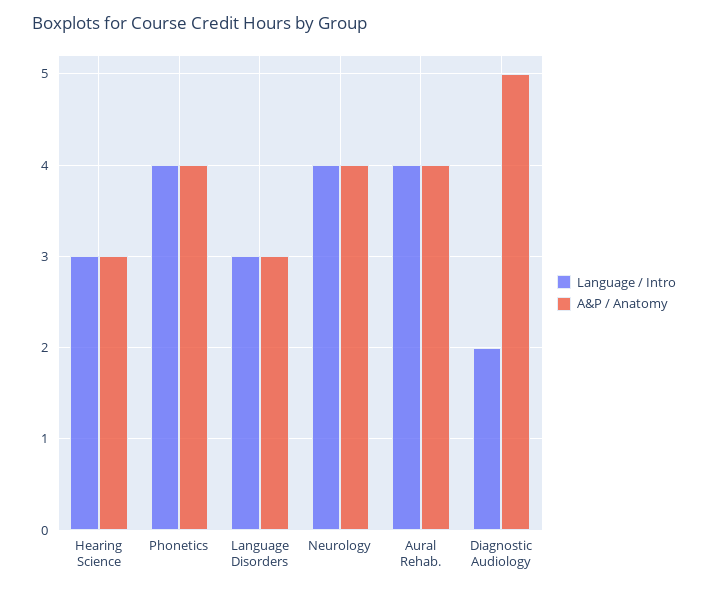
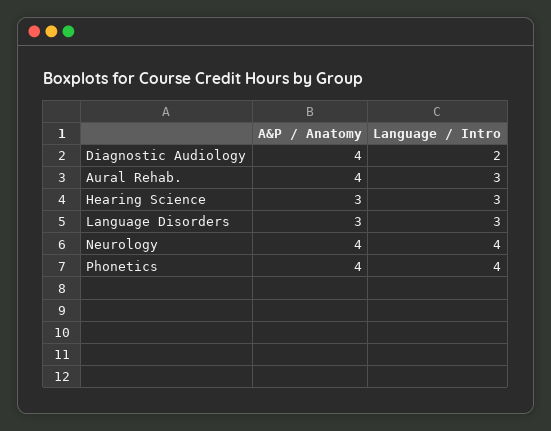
Language / Intro, Aural Rehab.: 4 -> 3
A&P / Anatomy, Diagnostic Audiology: 5 -> 4

